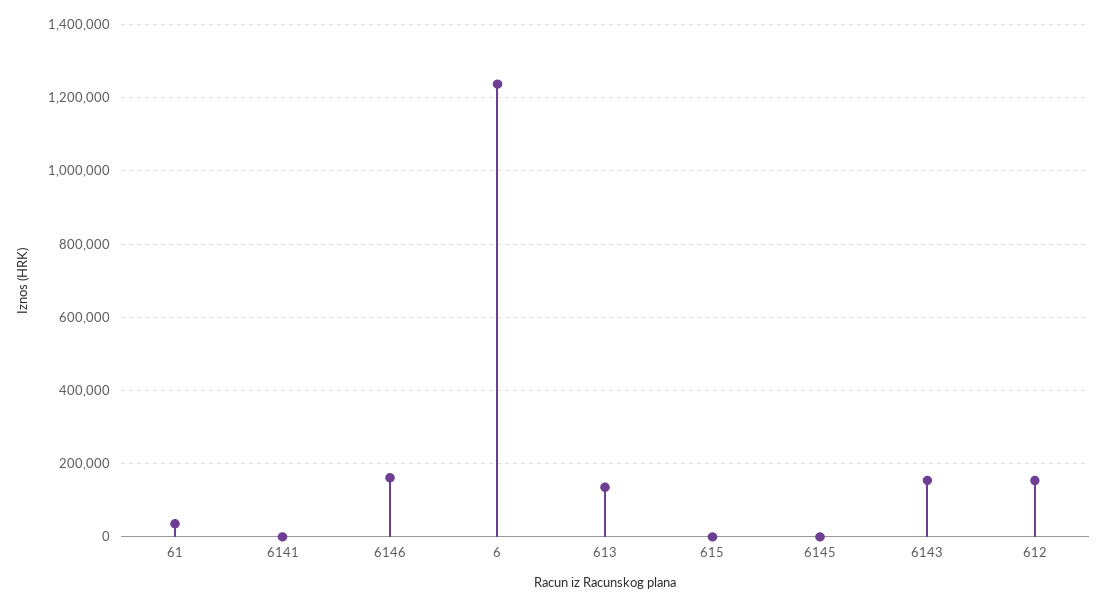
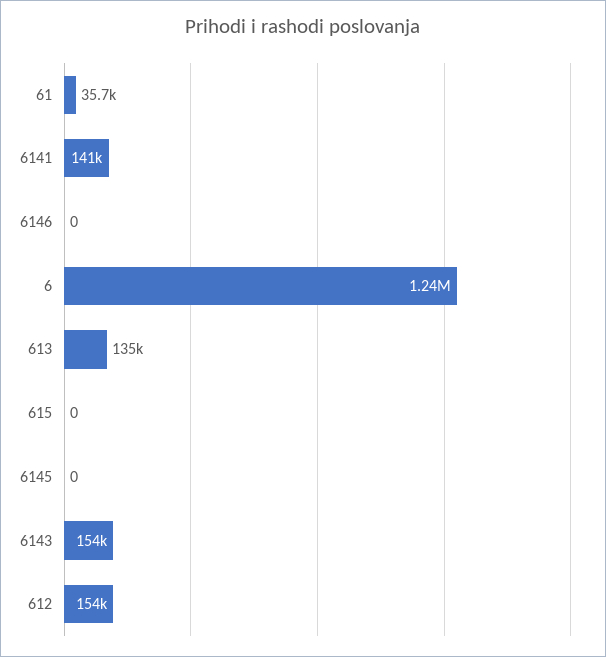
6141: 0 -> 141000
6146: 160000 -> 0

